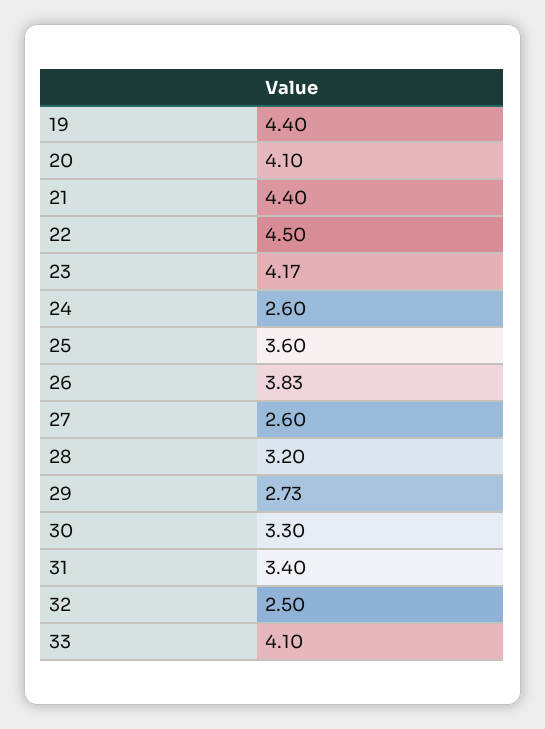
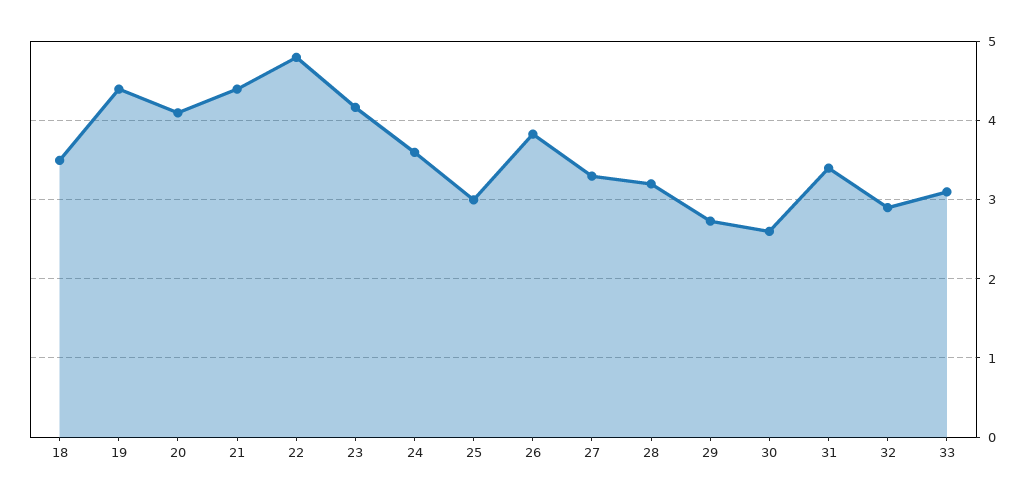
22: 4.5 -> 4.8
24: 2.6 -> 3.6
25: 3.6 -> 3
27: 2.6 -> 3.3
30: 3.3 -> 2.6
32: 2.5 -> 2.9
33: 4.1 -> 3.1
18: none -> 3.5

